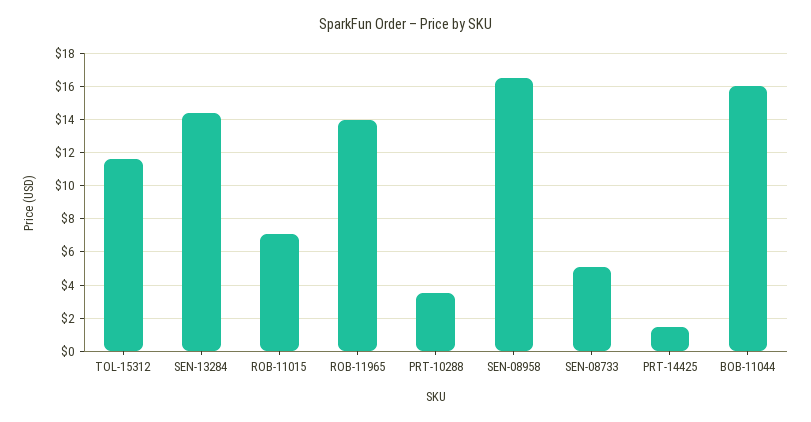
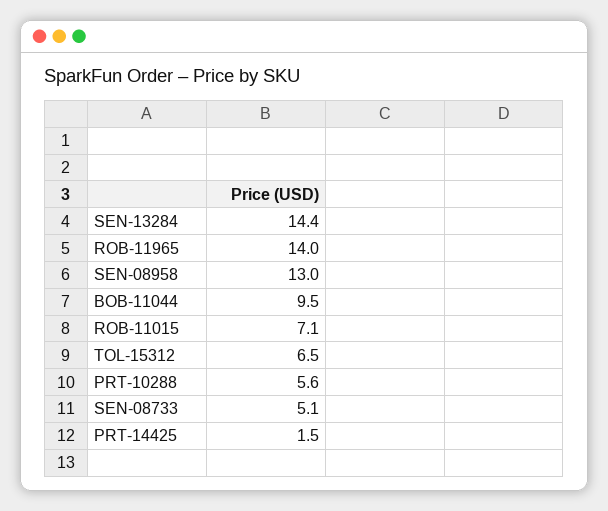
TOL-15312: 11.5 -> 6.5
PRT-10288: 3.5 -> 5.6
SEN-08958: 16.5 -> 13
BOB-11044: 16 -> 9.5

